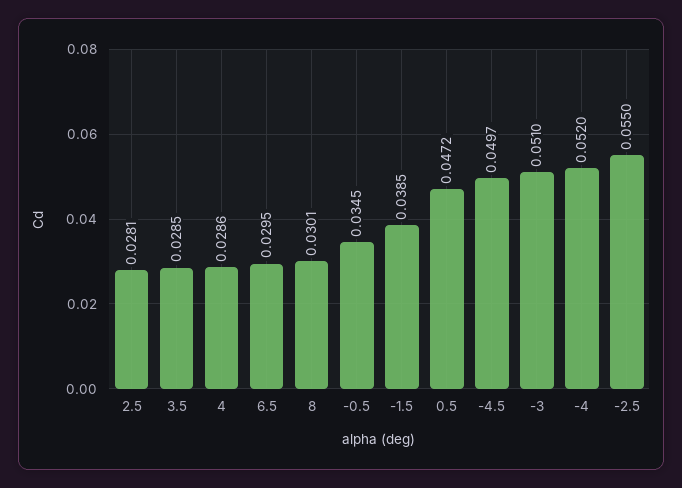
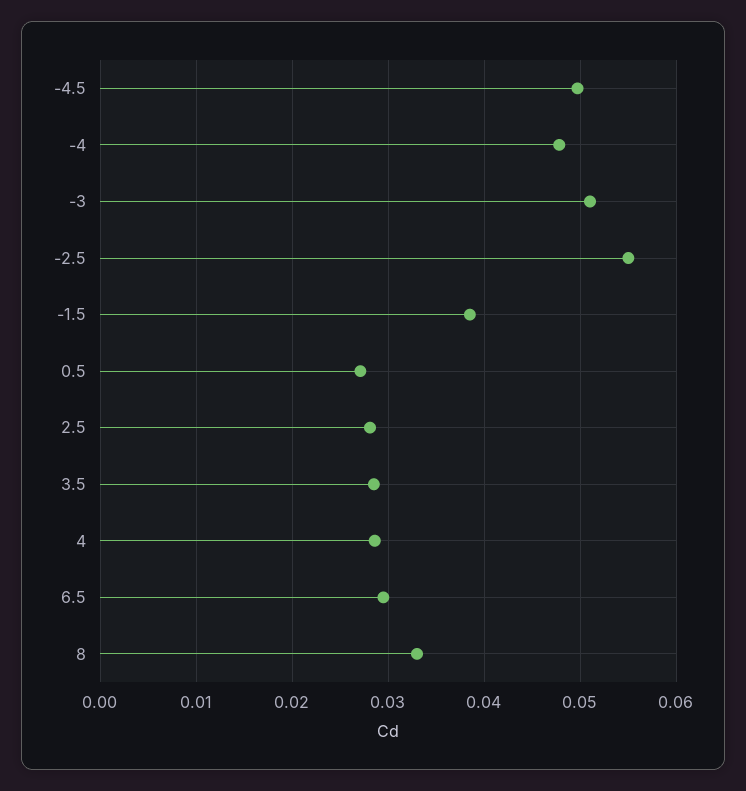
8: 0.0301 -> 0.033
-0.5: 0.0345 -> none
0.5: 0.0472 -> 0.027
-4: 0.052 -> 0.048

